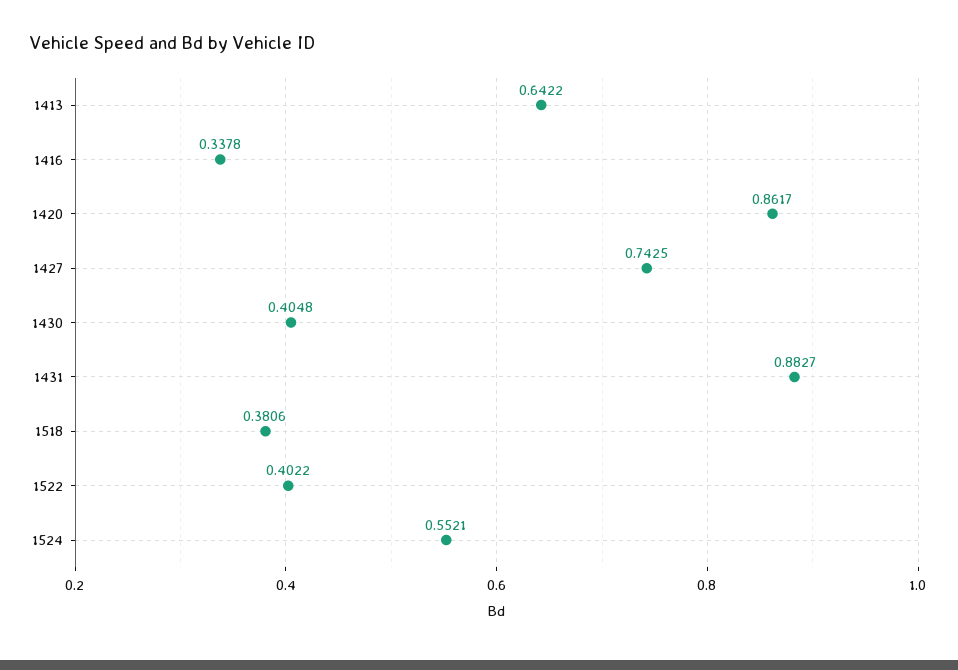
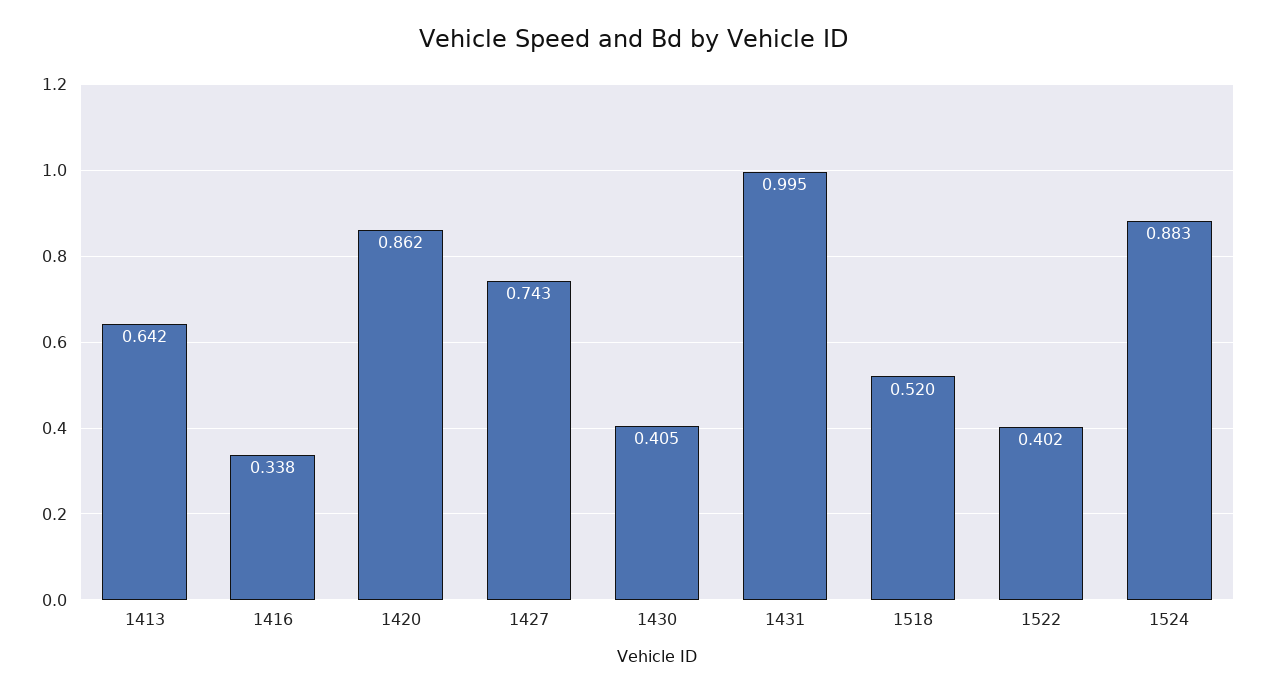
1431: 0.8827 -> 0.995
1518: 0.3806 -> 0.52
1524: 0.5521 -> 0.883

